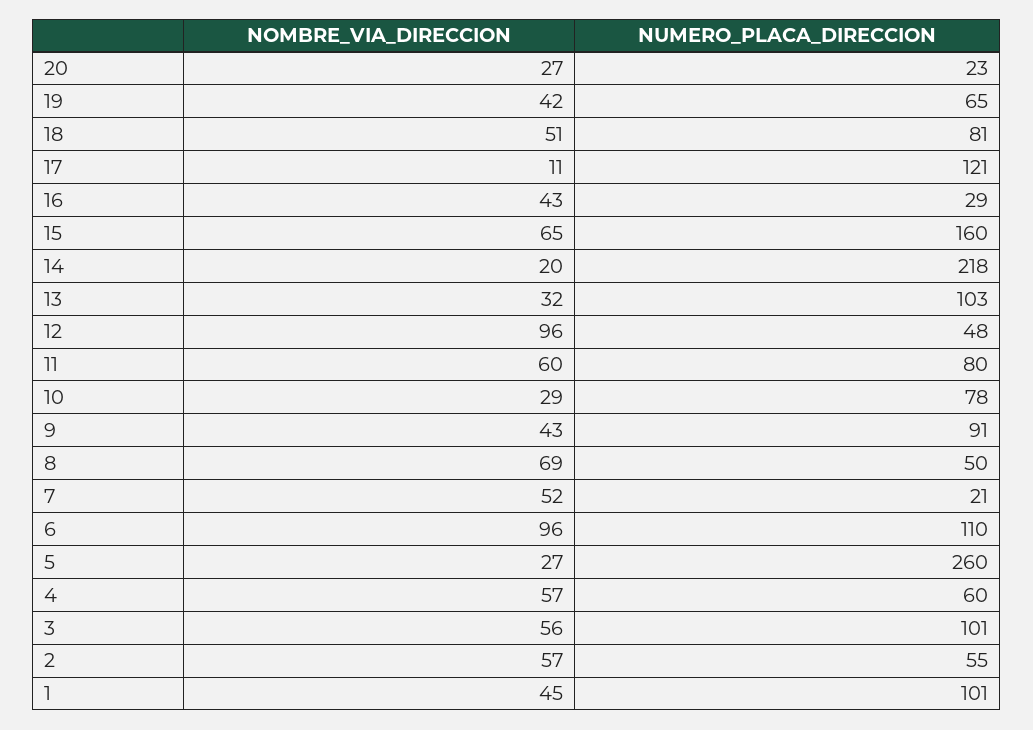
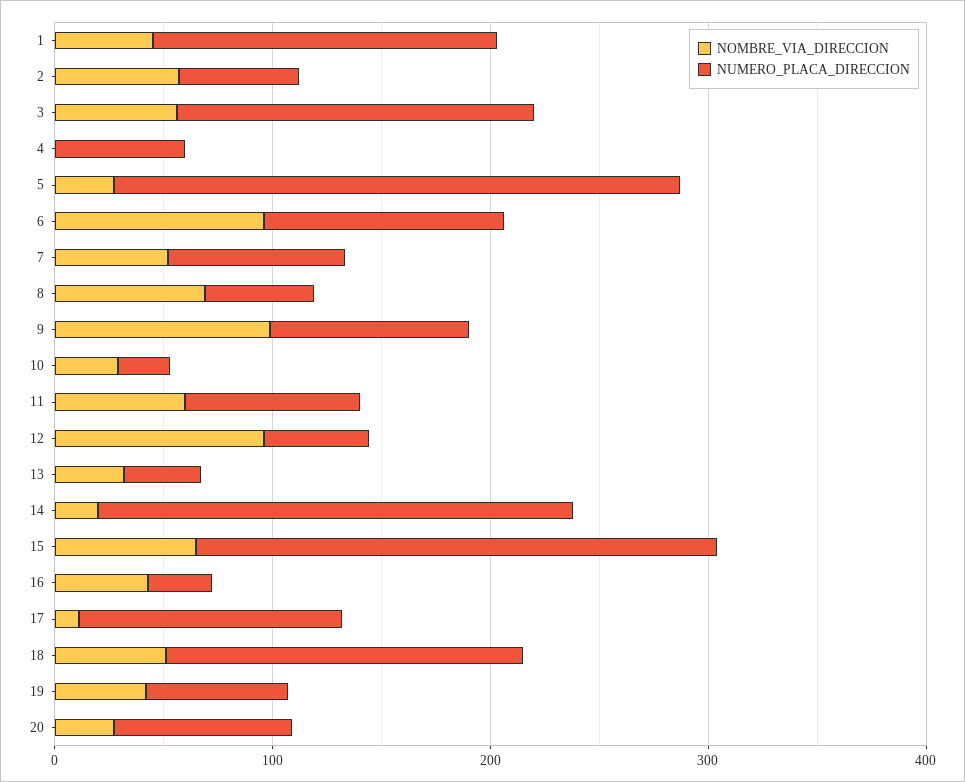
NUMERO_PLACA_DIRECCION, 20: 23 -> 80
NUMERO_PLACA_DIRECCION, 18: 81 -> 160
NUMERO_PLACA_DIRECCION, 15: 160 -> 240
NUMERO_PLACA_DIRECCION, 13: 103 -> 40
NUMERO_PLACA_DIRECCION, 10: 78 -> 20
NOMBRE_VIA_DIRECCION, 9: 43 -> 100
NUMERO_PLACA_DIRECCION, 7: 21 -> 80
NOMBRE_VIA_DIRECCION, 4: 57 -> 0
NUMERO_PLACA_DIRECCION, 3: 101 -> 160
NUMERO_PLACA_DIRECCION, 1: 101 -> 160

